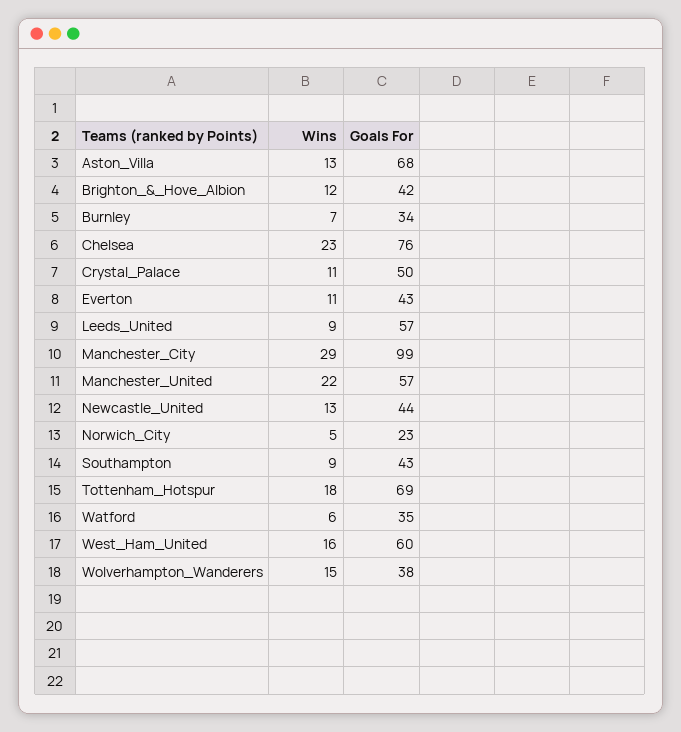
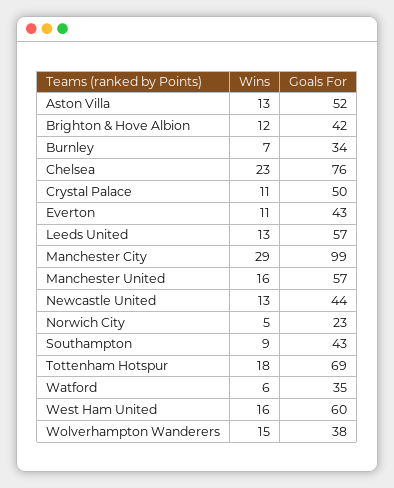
Goals For, Aston_Villa: 68 -> 52
Wins, Leeds_United: 9 -> 13
Wins, Manchester_United: 22 -> 16

